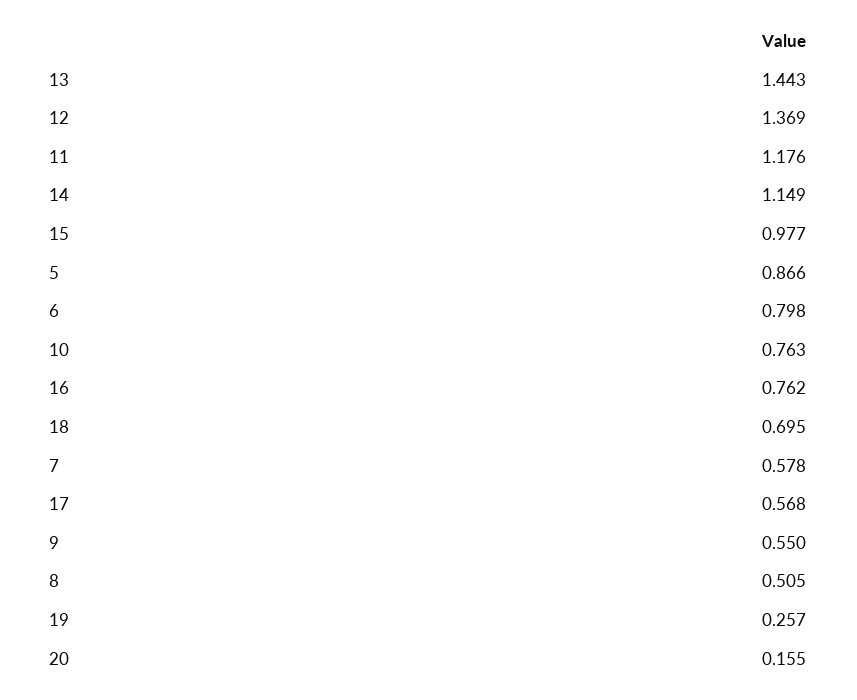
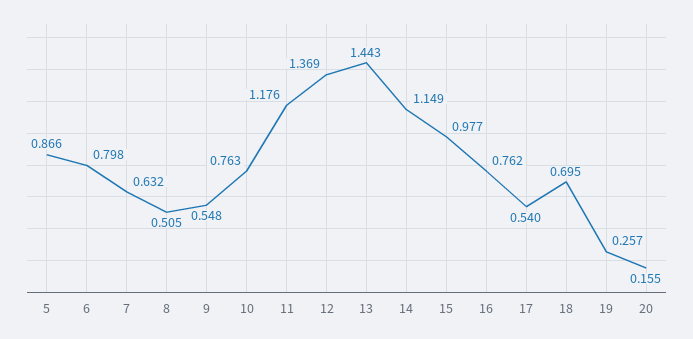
7: 0.578 -> 0.632
17: 0.568 -> 0.54
9: 0.55 -> 0.548

